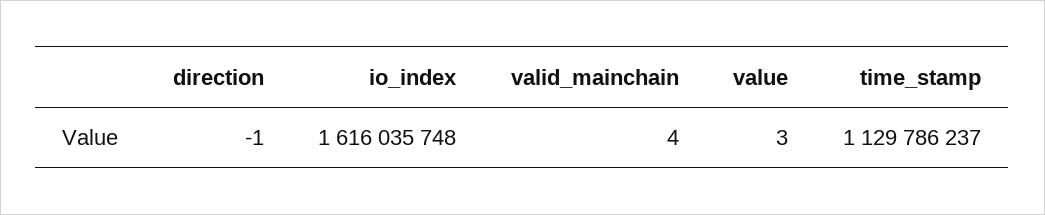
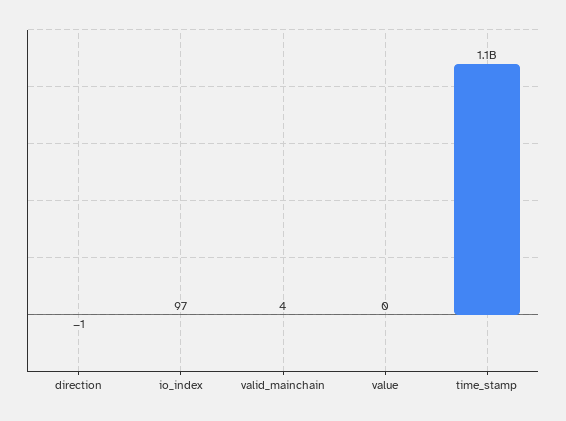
io_index: 1616035748 -> 97
value: 3 -> 0

